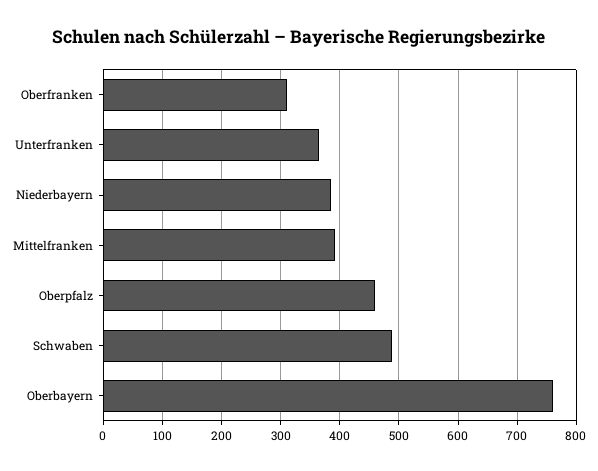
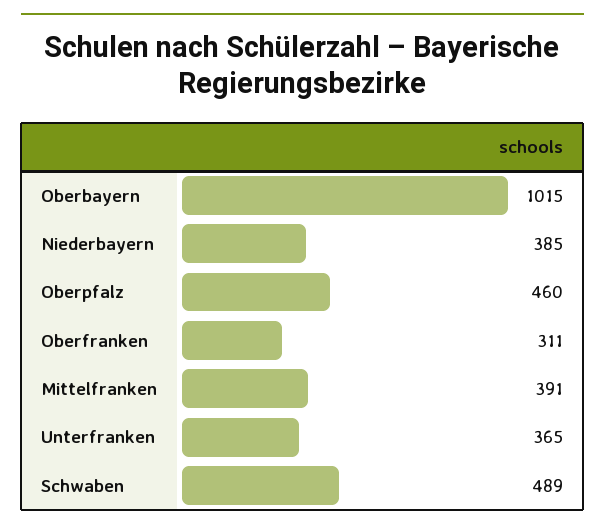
Oberbayern: 760 -> 1015

